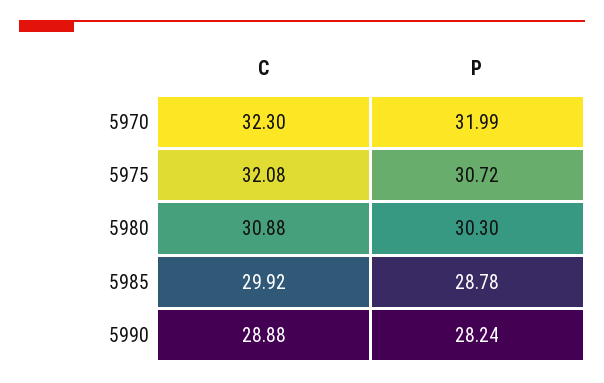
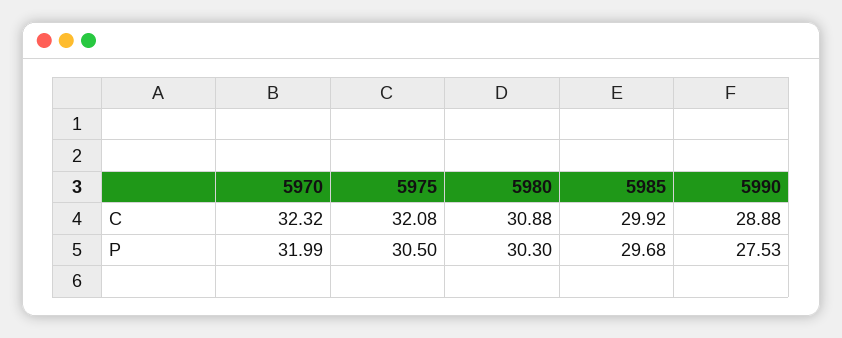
C, 5970: 32.3 -> 32.32
P, 5975: 30.72 -> 30.5
P, 5985: 28.78 -> 29.68
P, 5990: 28.24 -> 27.53

